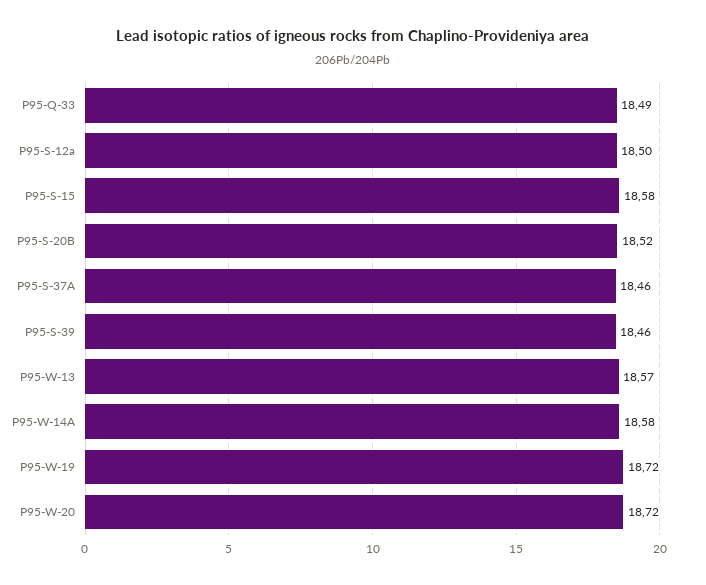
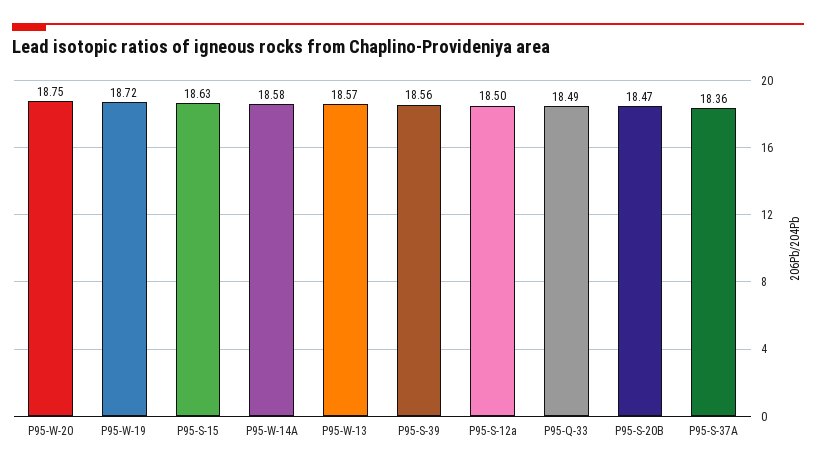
P95-S-15: 18.58 -> 18.63
P95-S-20B: 18.52 -> 18.47
P95-S-37A: 18.46 -> 18.36
P95-S-39: 18.46 -> 18.56
P95-W-20: 18.72 -> 18.75

